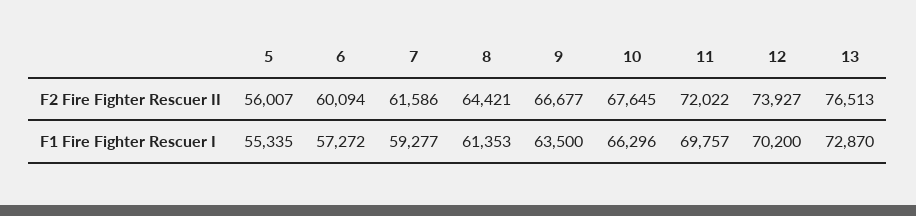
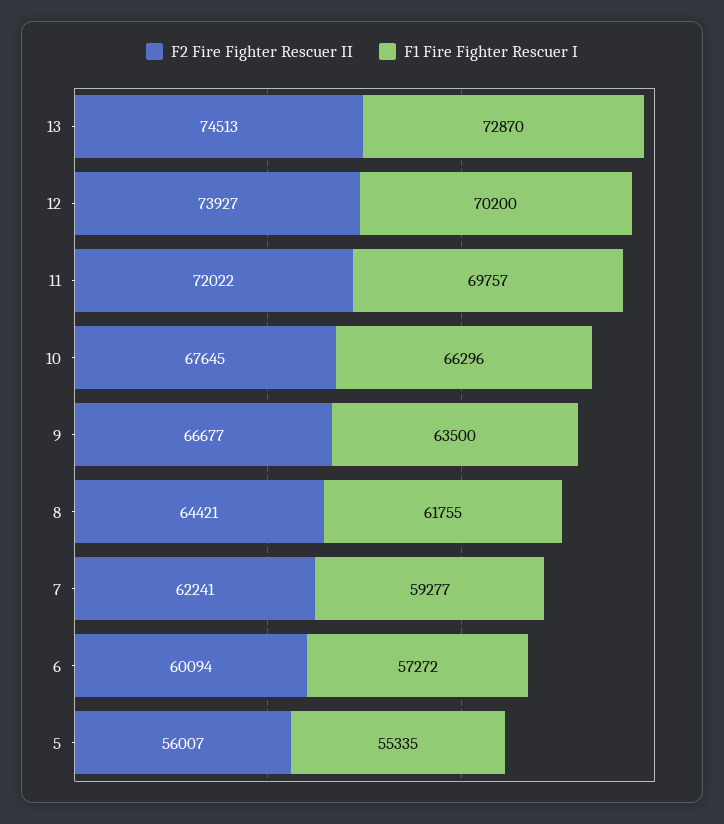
F2 Fire Fighter Rescuer II, 7: 61586 -> 62241
F2 Fire Fighter Rescuer II, 13: 76513 -> 74513
F1 Fire Fighter Rescuer I, 8: 61353 -> 61755

